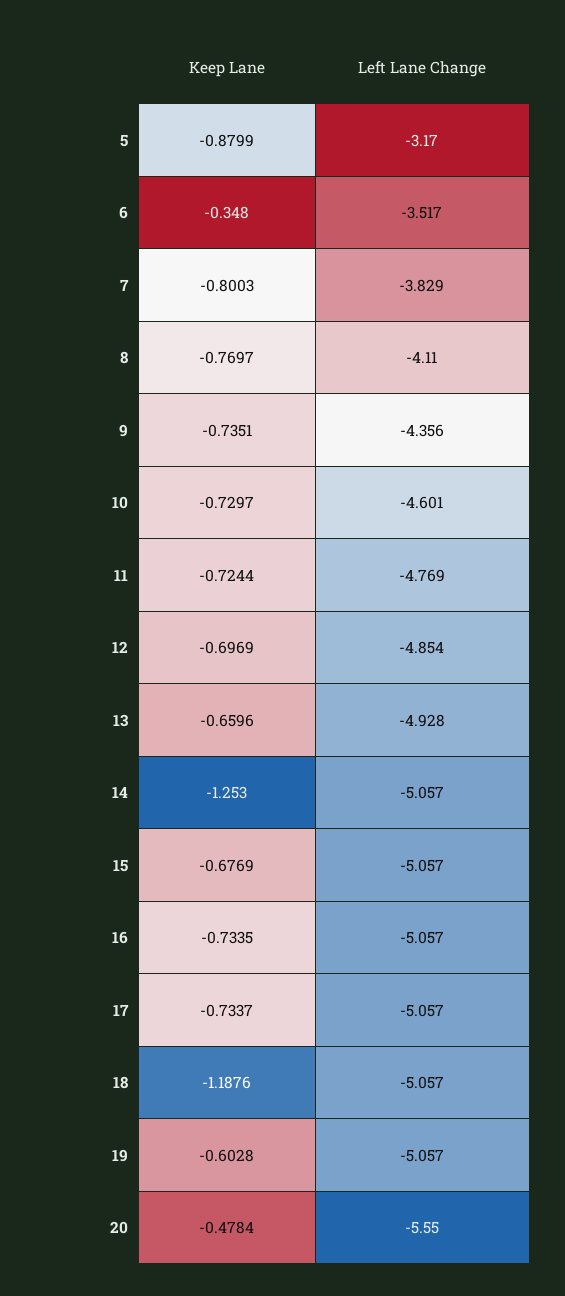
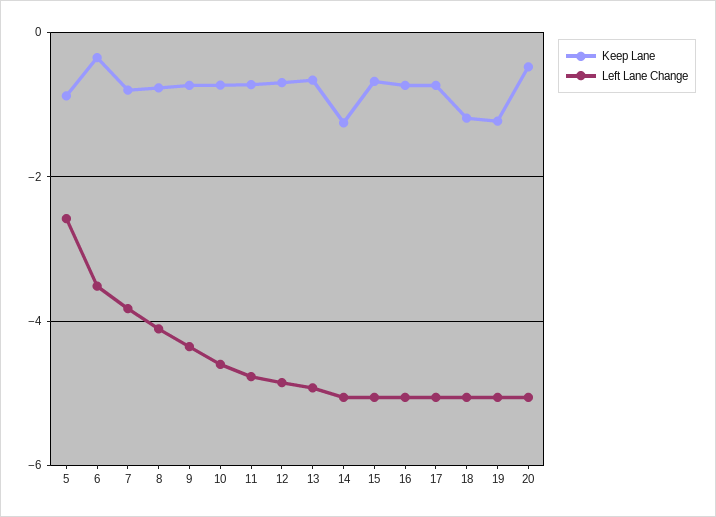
Left Lane Change, 5: -3.17 -> -2.6
Keep Lane, 19: -0.6028 -> -1.2
Left Lane Change, 20: -5.55 -> -5

